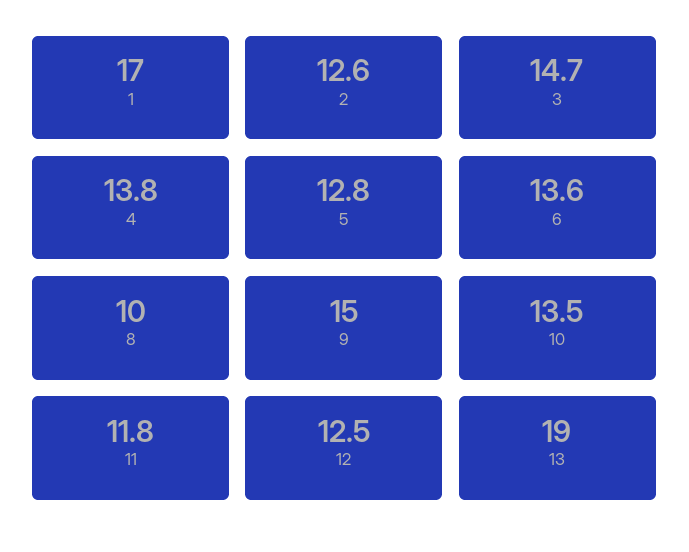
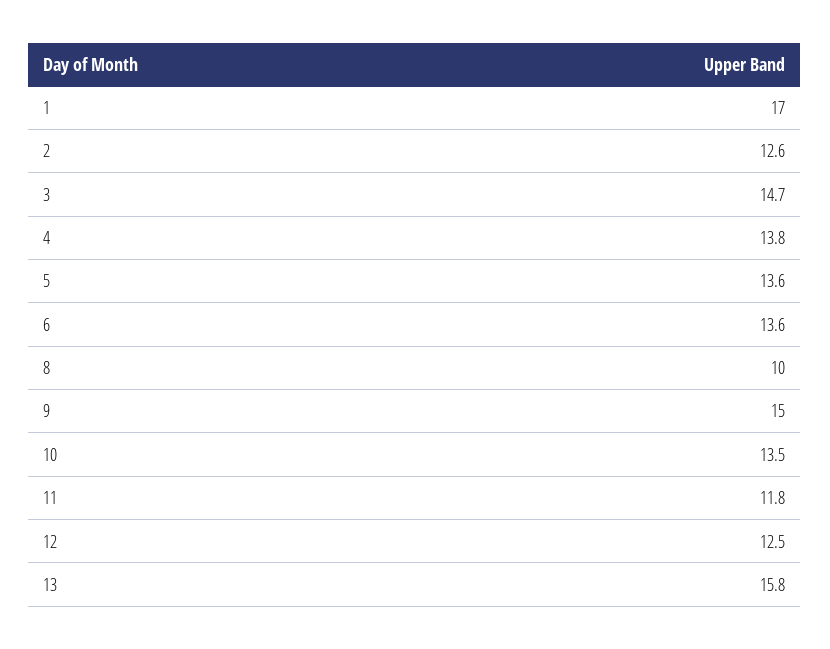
5: 12.8 -> 13.6
13: 19 -> 15.8

